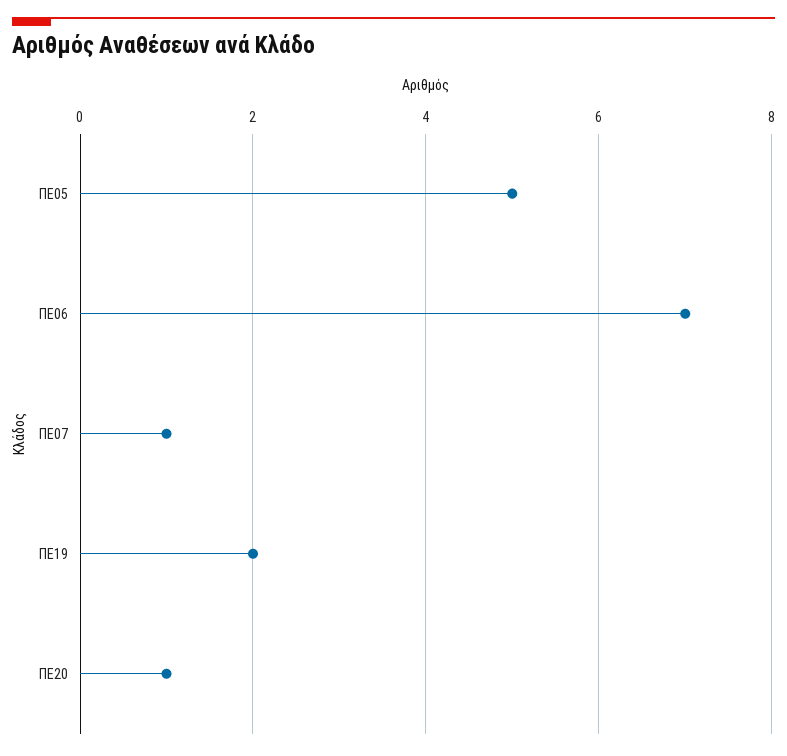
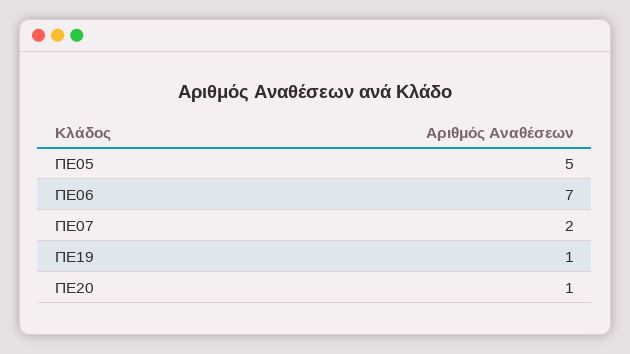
ΠΕ07: 1 -> 2
ΠΕ19: 2 -> 1

